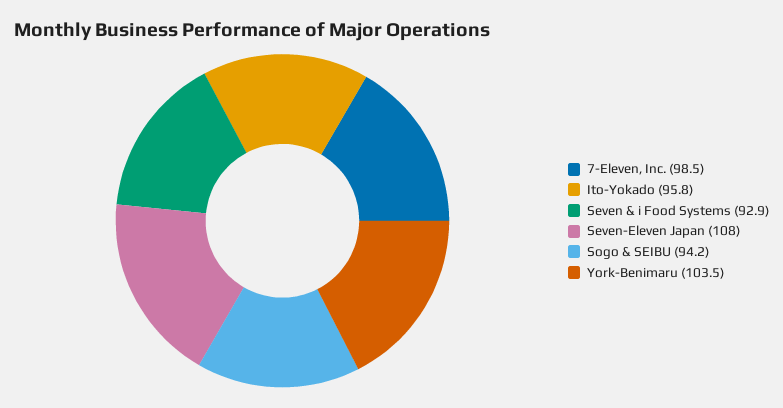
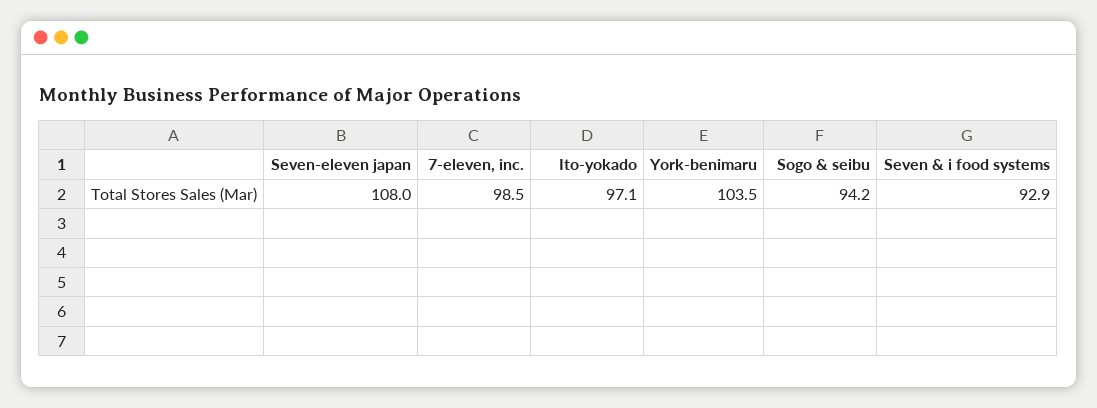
Ito-Yokado: 95.8 -> 97.1

